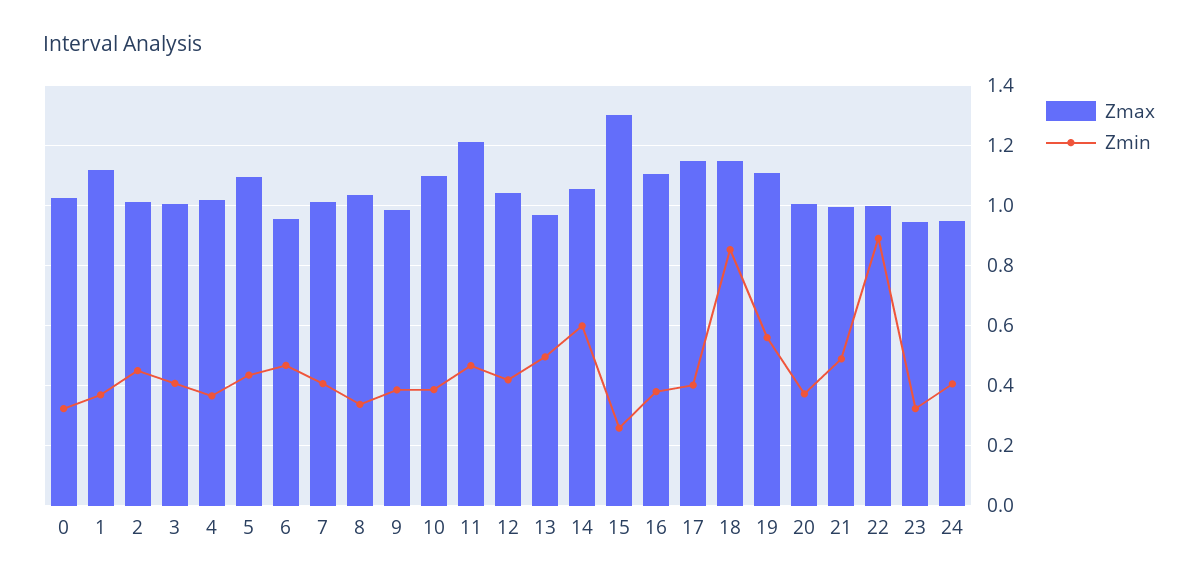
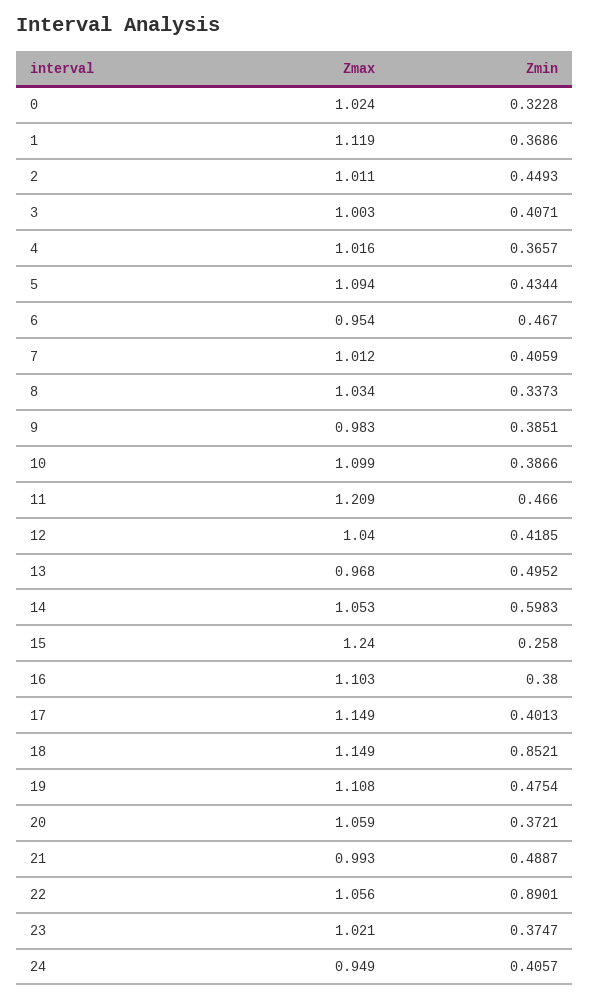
Zmax, 15: 1.3 -> 1.24
Zmin, 19: 0.56 -> 0.4754
Zmax, 20: 1 -> 1.059
Zmax, 22: 1 -> 1.056
Zmax, 23: 0.94 -> 1.021
Zmin, 23: 0.32 -> 0.3747

